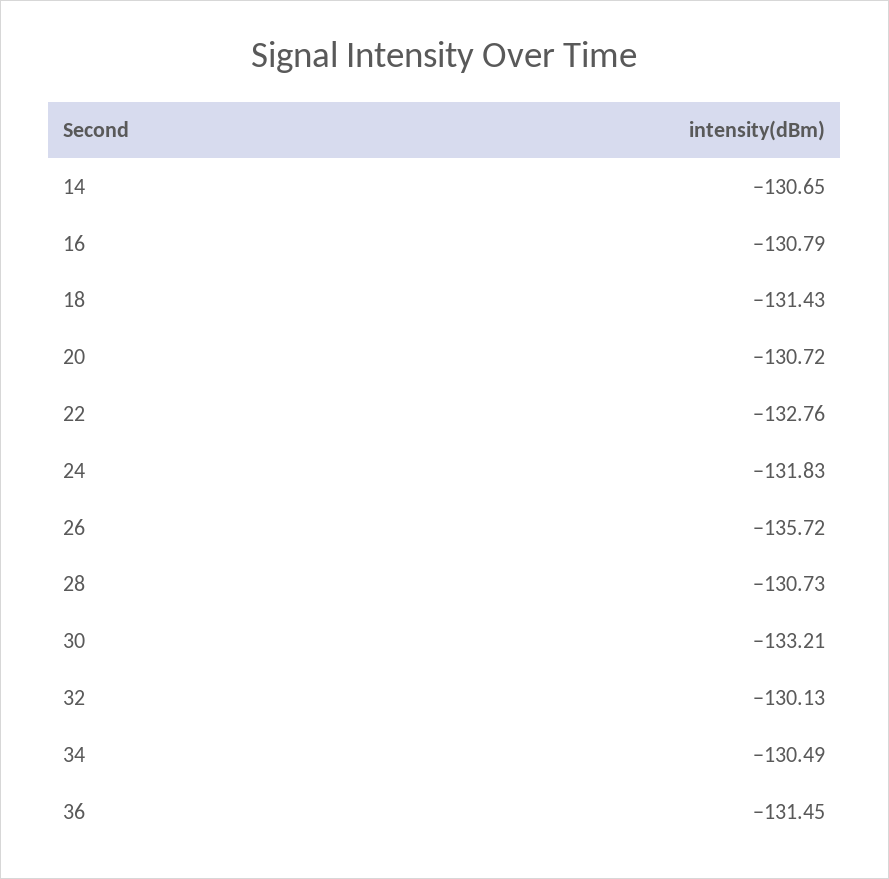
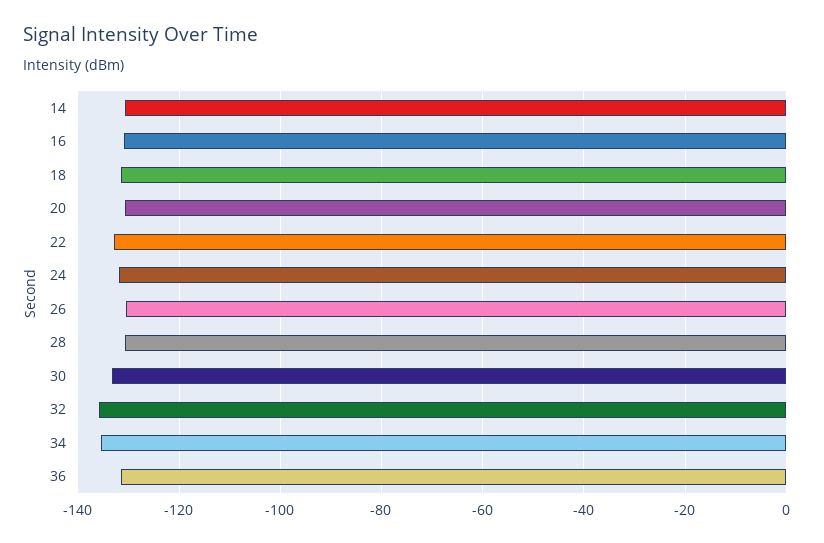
26: -135.72 -> -130
32: -130.13 -> -136
34: -130.49 -> -136

